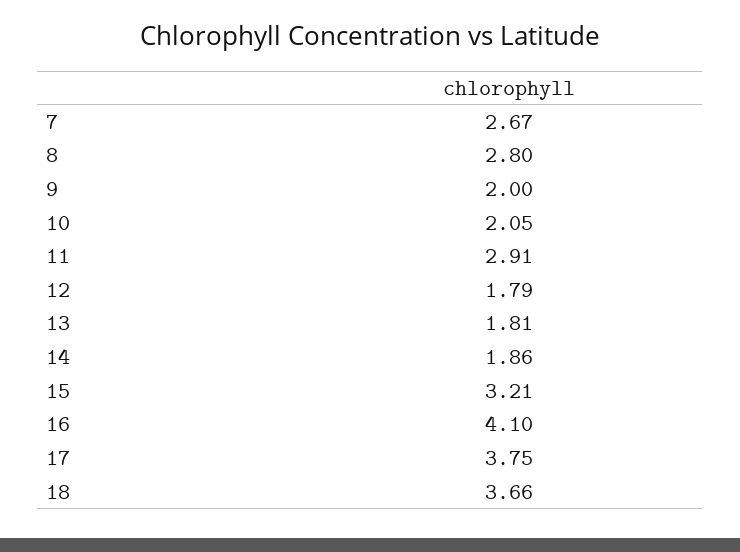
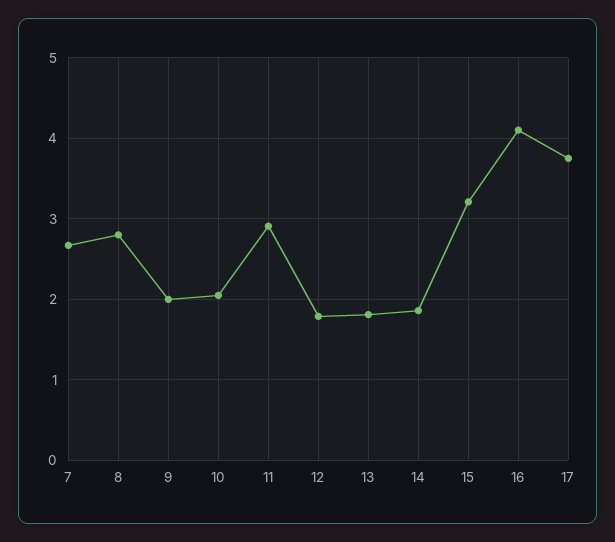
18: 3.66 -> none

